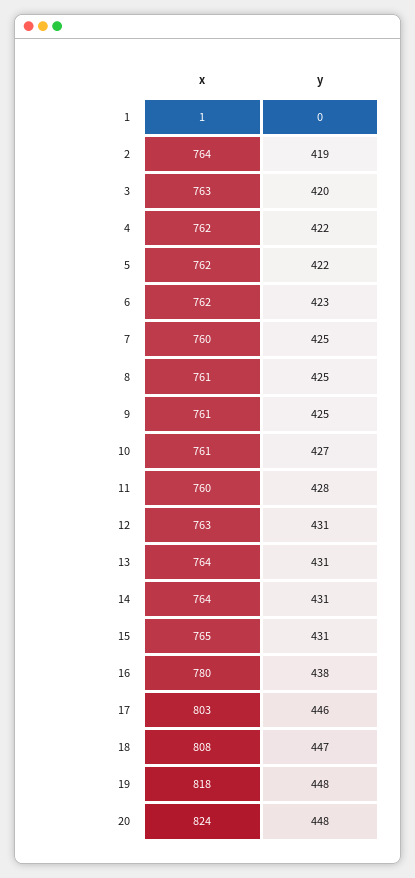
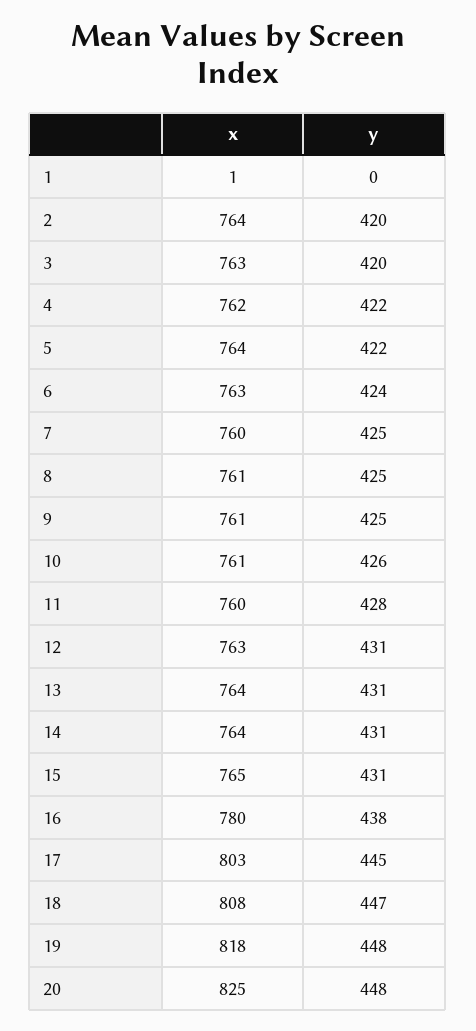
y, 2: 419 -> 420
x, 5: 762 -> 764
x, 6: 762 -> 763
y, 6: 423 -> 424
y, 10: 427 -> 426
y, 17: 446 -> 445
x, 20: 824 -> 825

